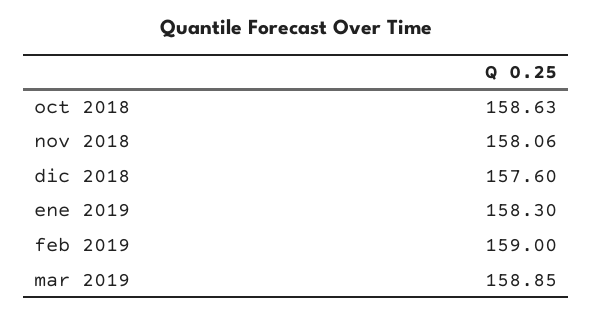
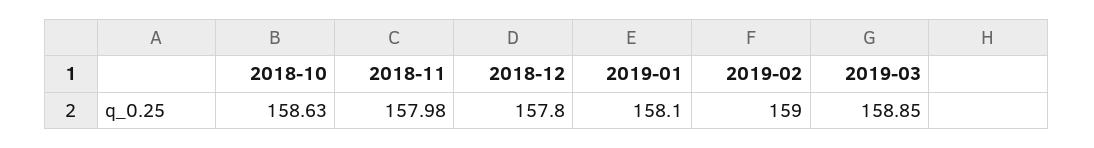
nov 2018: 158.06 -> 157.98
dic 2018: 157.6 -> 157.8
ene 2019: 158.3 -> 158.1

